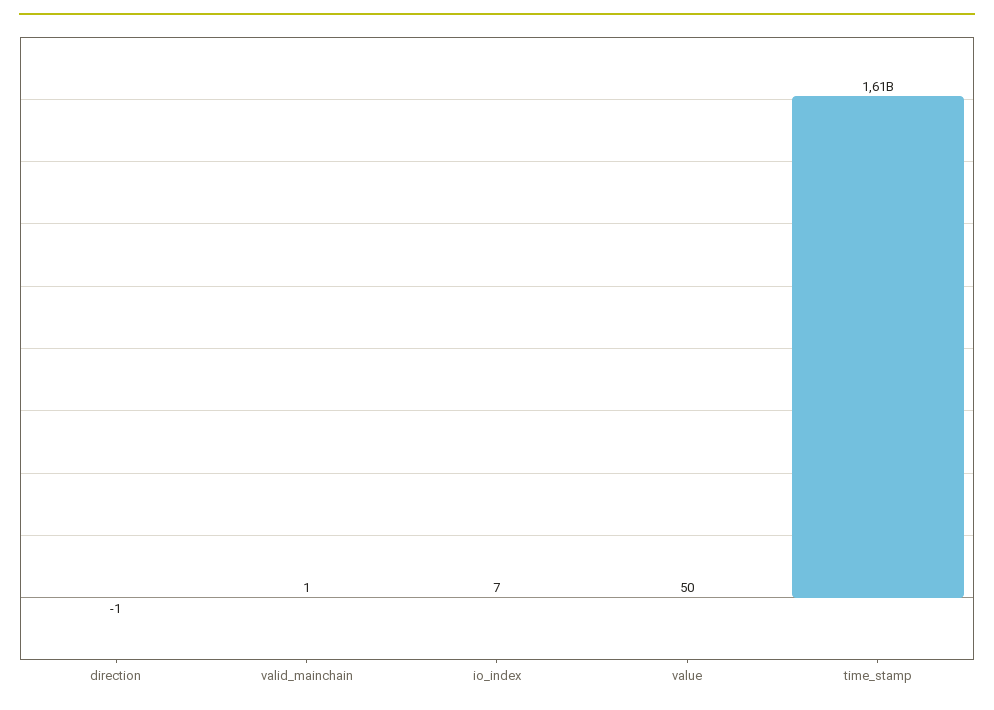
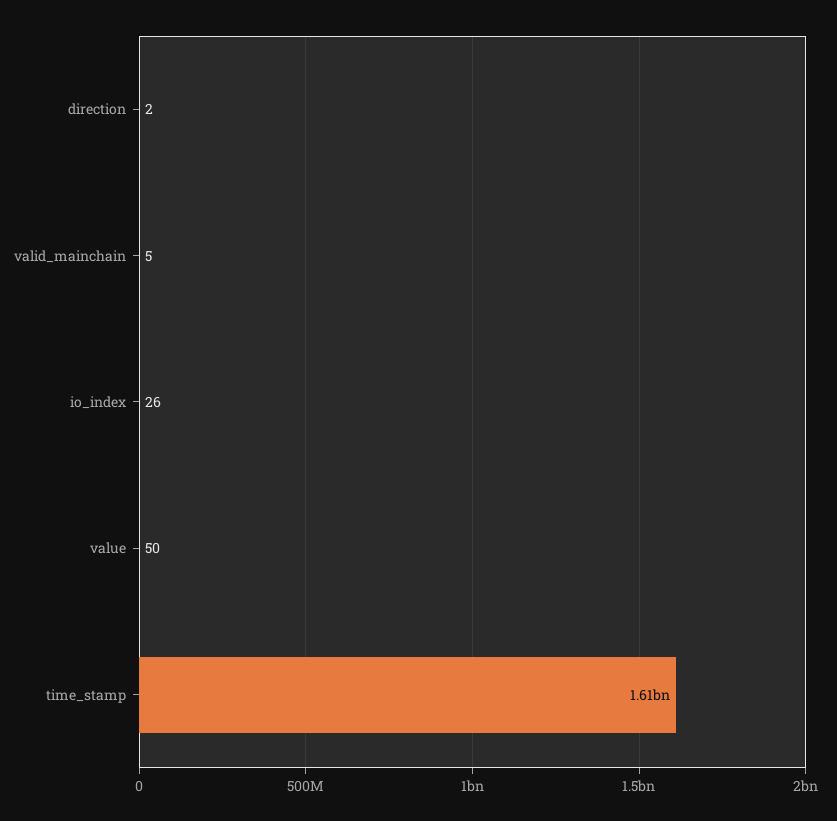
direction: -1 -> 2
valid_mainchain: 1 -> 5
io_index: 7 -> 26

